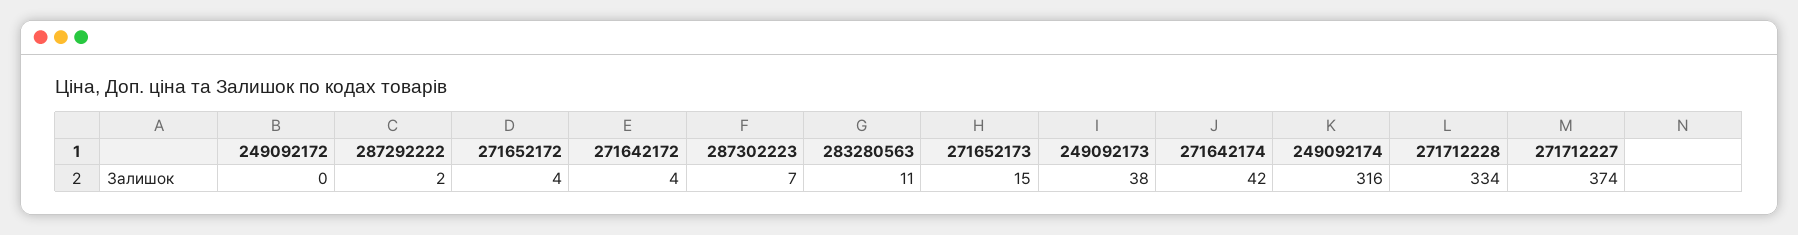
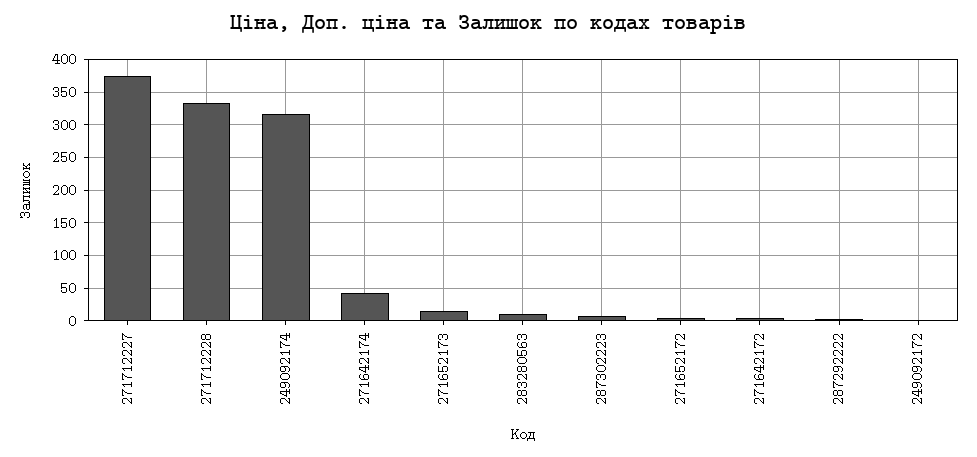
249092173: 38 -> none

